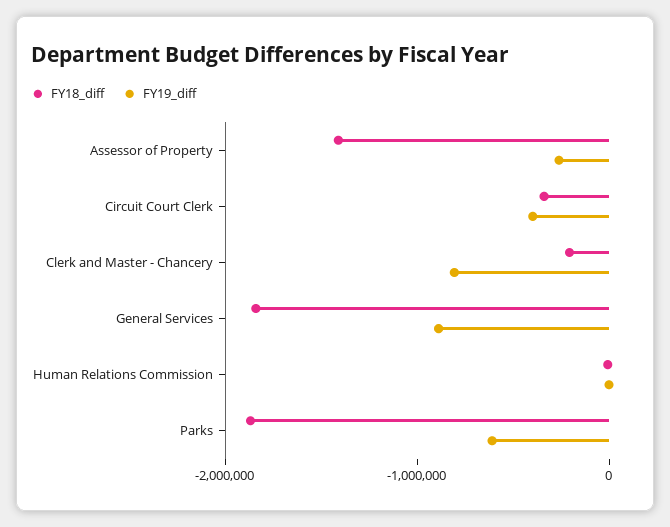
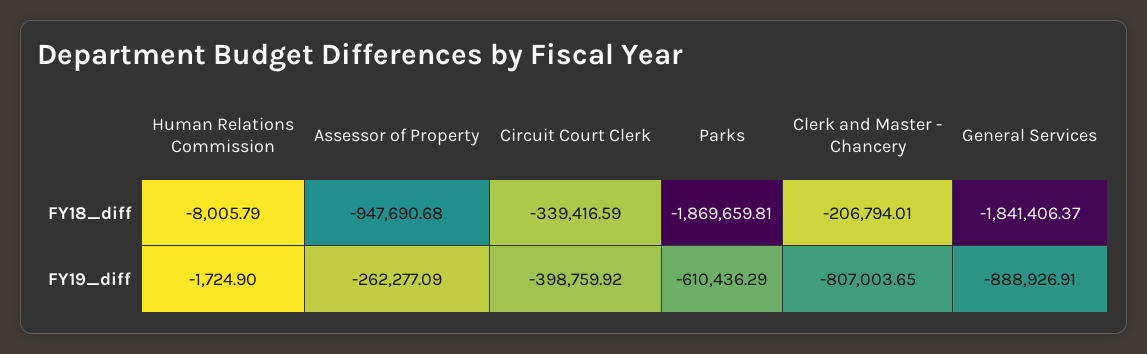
FY18_diff, Assessor of Property: -1400000 -> -947690.68

